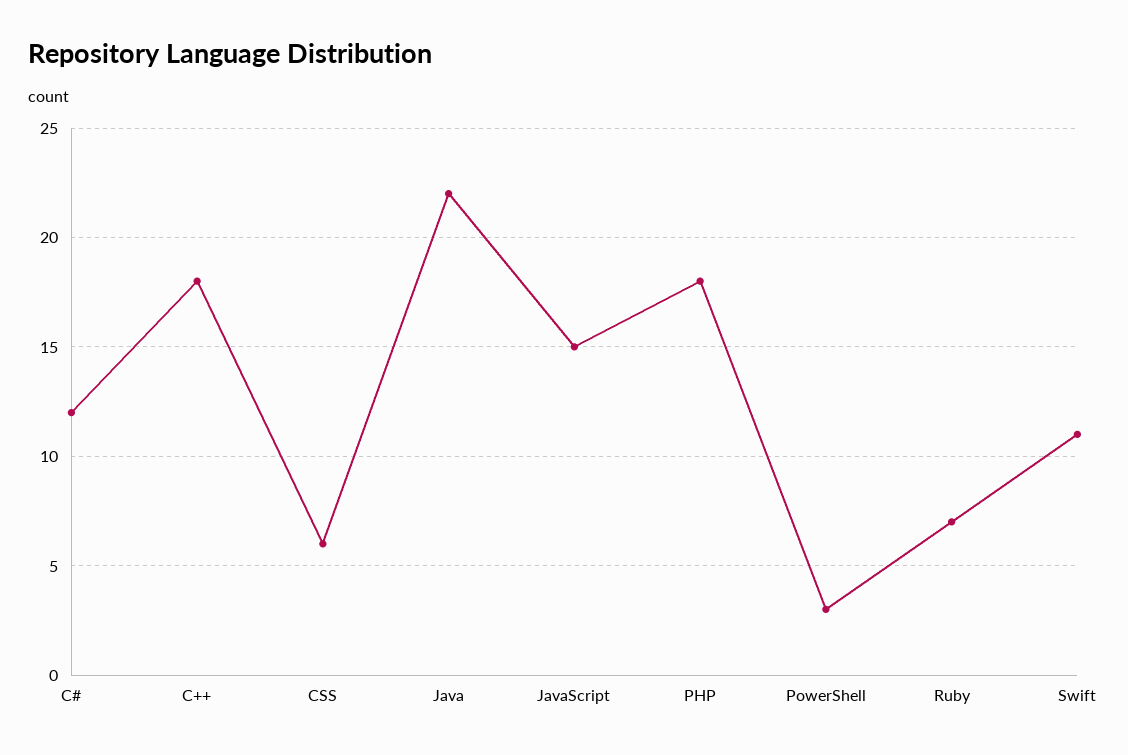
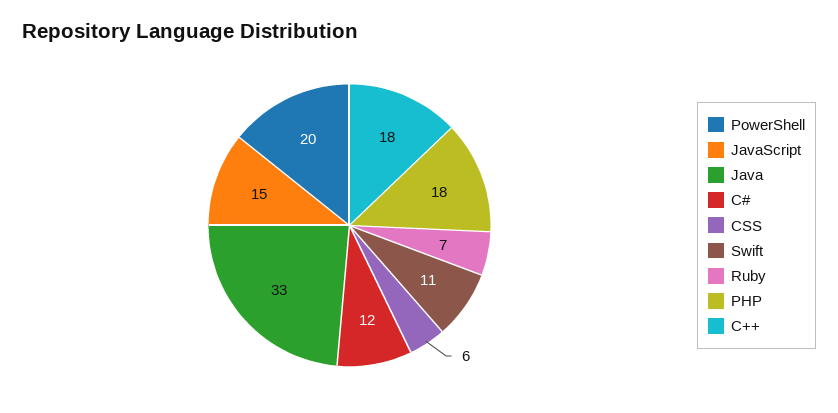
Java: 22 -> 33
PowerShell: 3 -> 20

